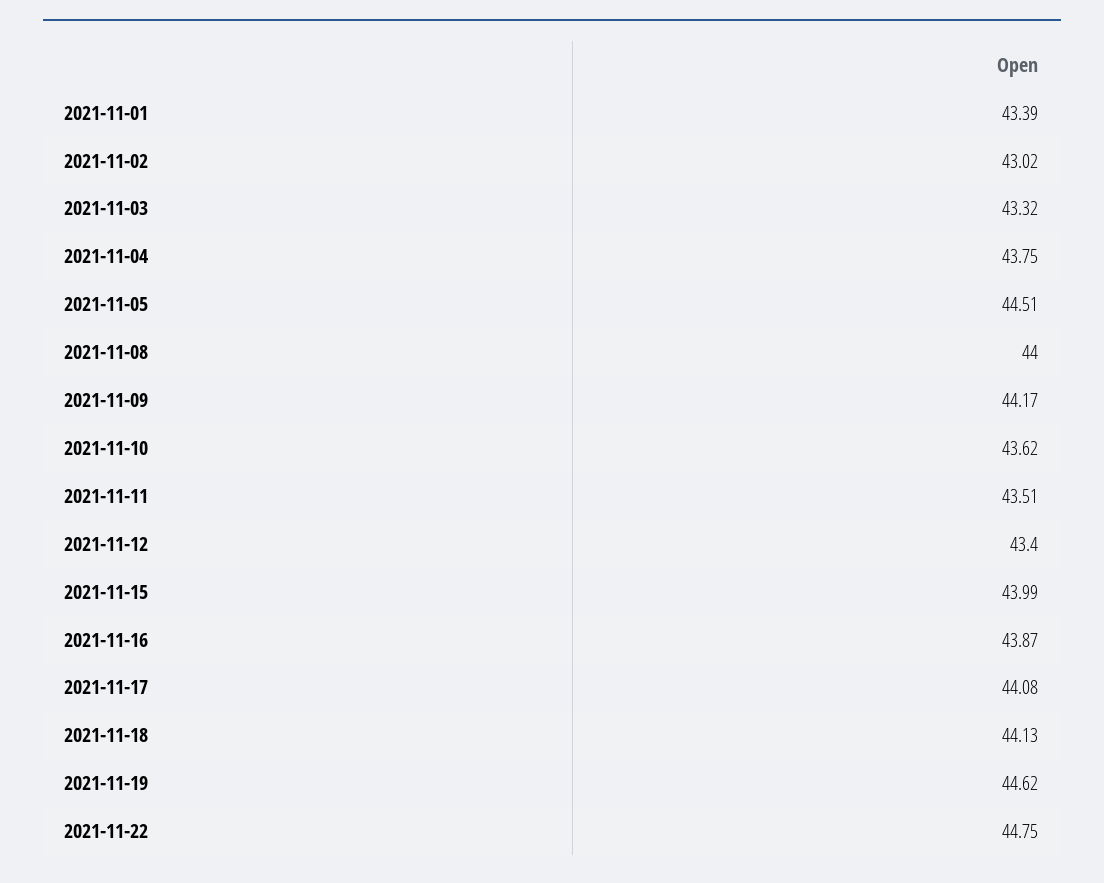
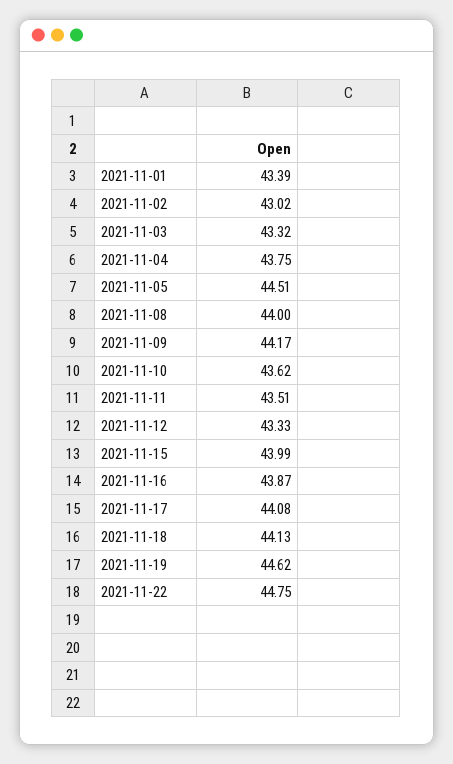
2021-11-12: 43.4 -> 43.33

